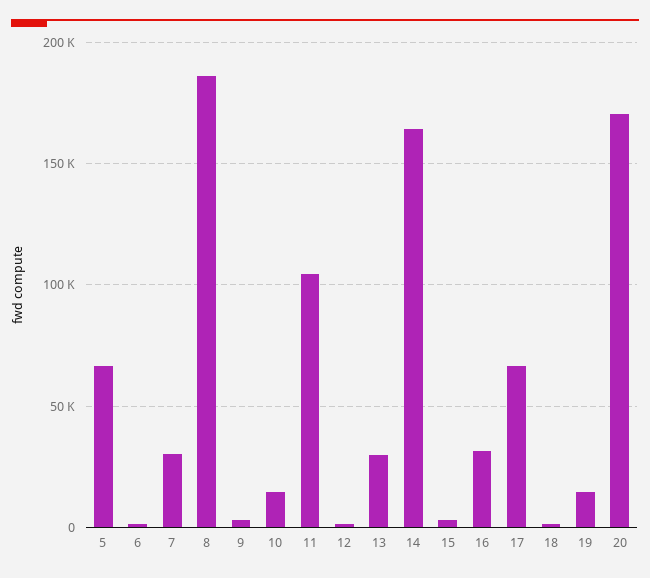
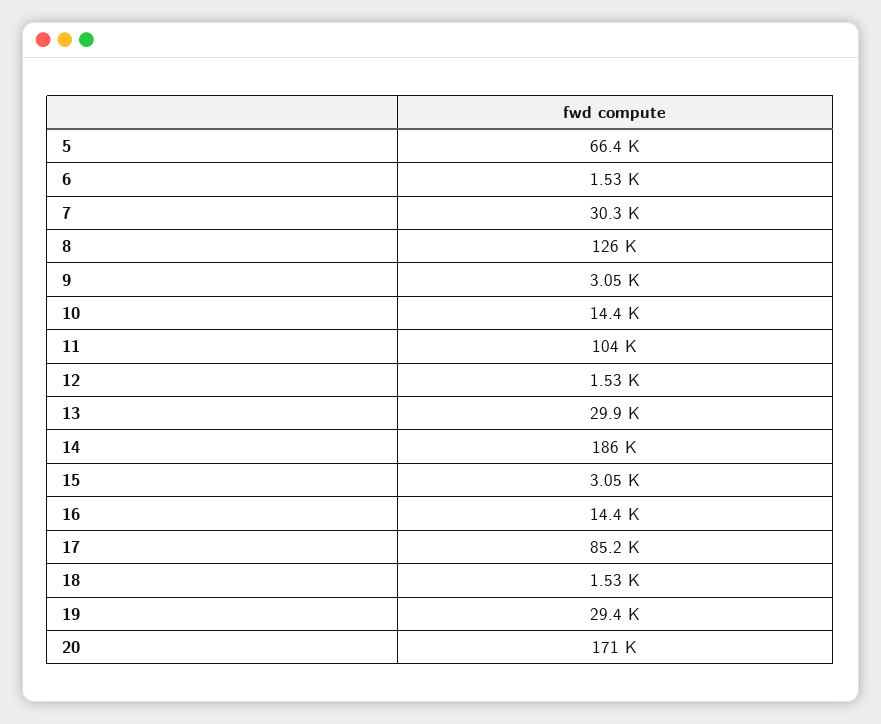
8: 185000 -> 126000
14: 165000 -> 186000
16: 30000 -> 14400
17: 65000 -> 85200
19: 15000 -> 29400

